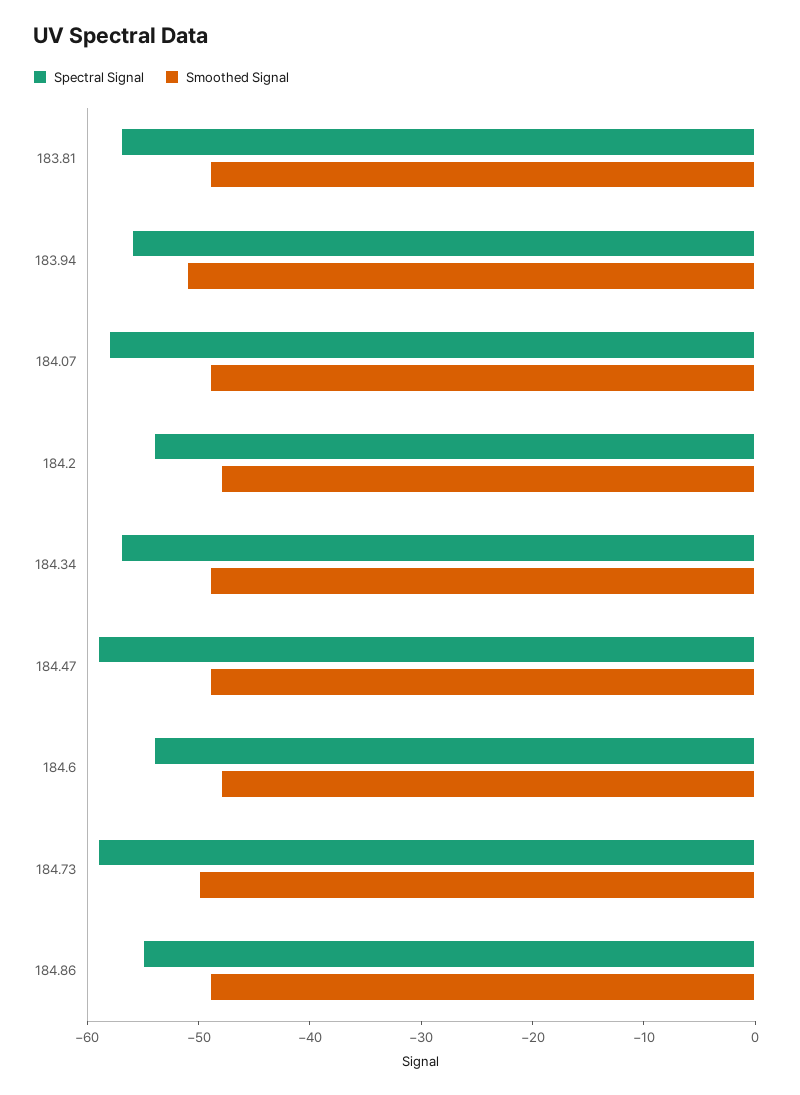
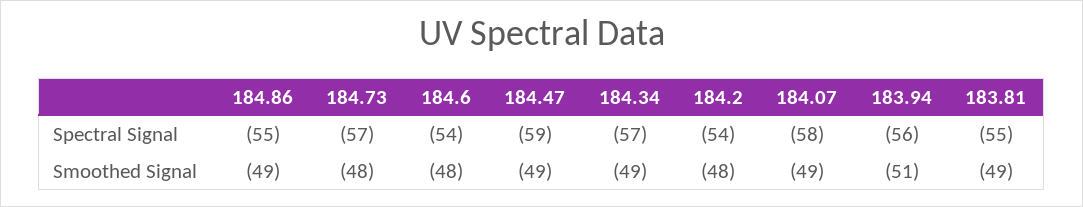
Spectral Signal, 183.81: -57 -> -55
Spectral Signal, 184.73: -59 -> -57
Smoothed Signal, 184.73: -50 -> -48

